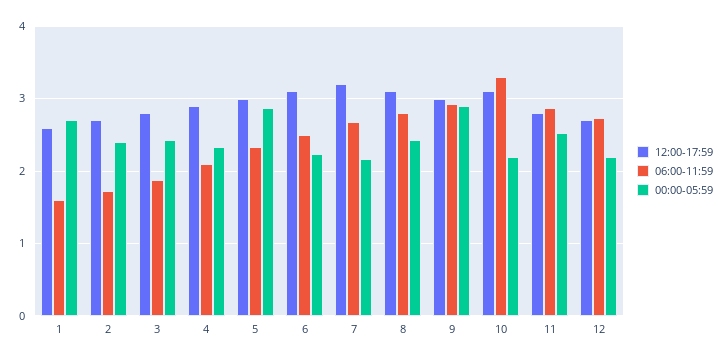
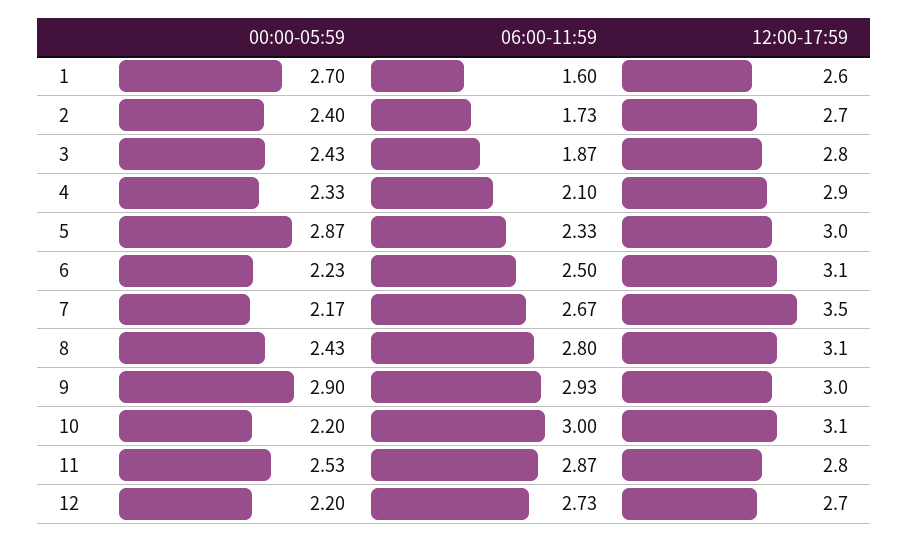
12:00-17:59, 7: 3.2 -> 3.5
06:00-11:59, 10: 3.3 -> 3

